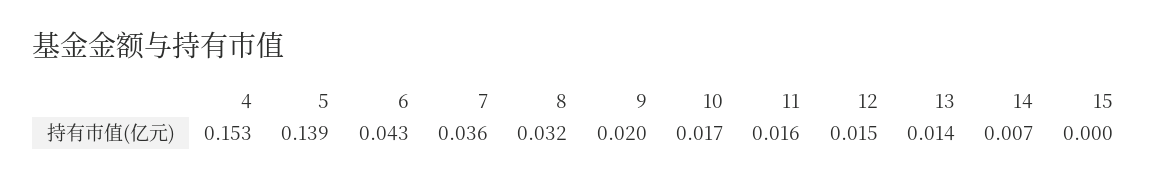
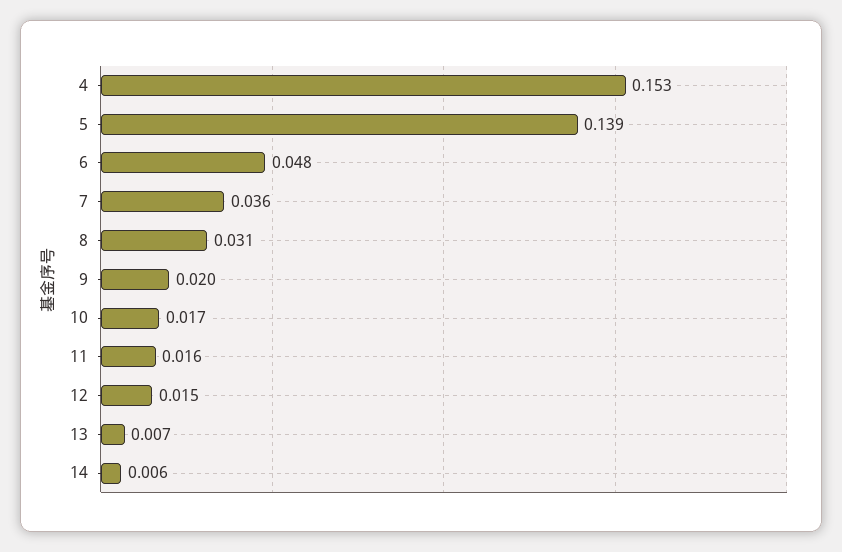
6: 0.043 -> 0.048
8: 0.032 -> 0.031
13: 0.014 -> 0.007
14: 0.007 -> 0.006
15: 0 -> none

